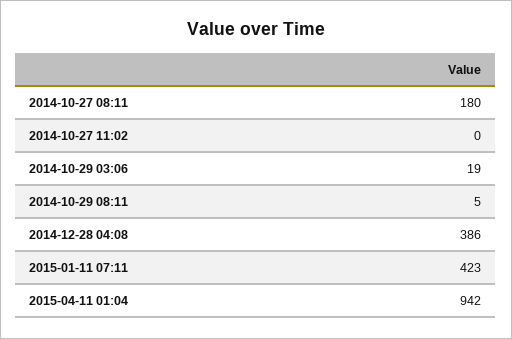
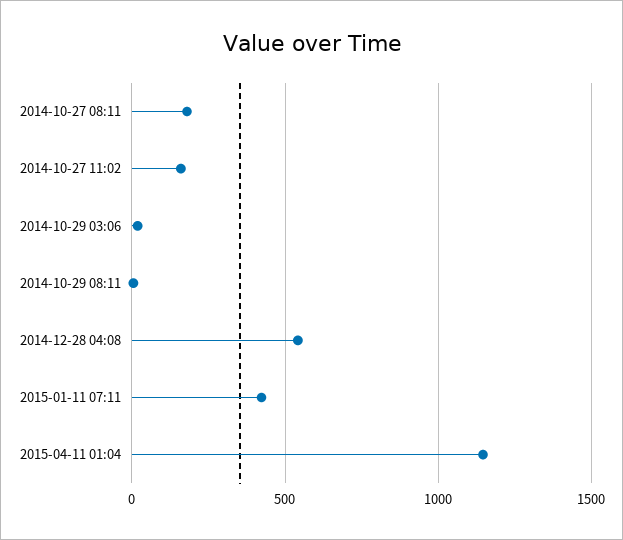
2014-10-27 11:02: 0 -> 150
2014-12-28 04:08: 386 -> 550
2015-04-11 01:04: 942 -> 1150

